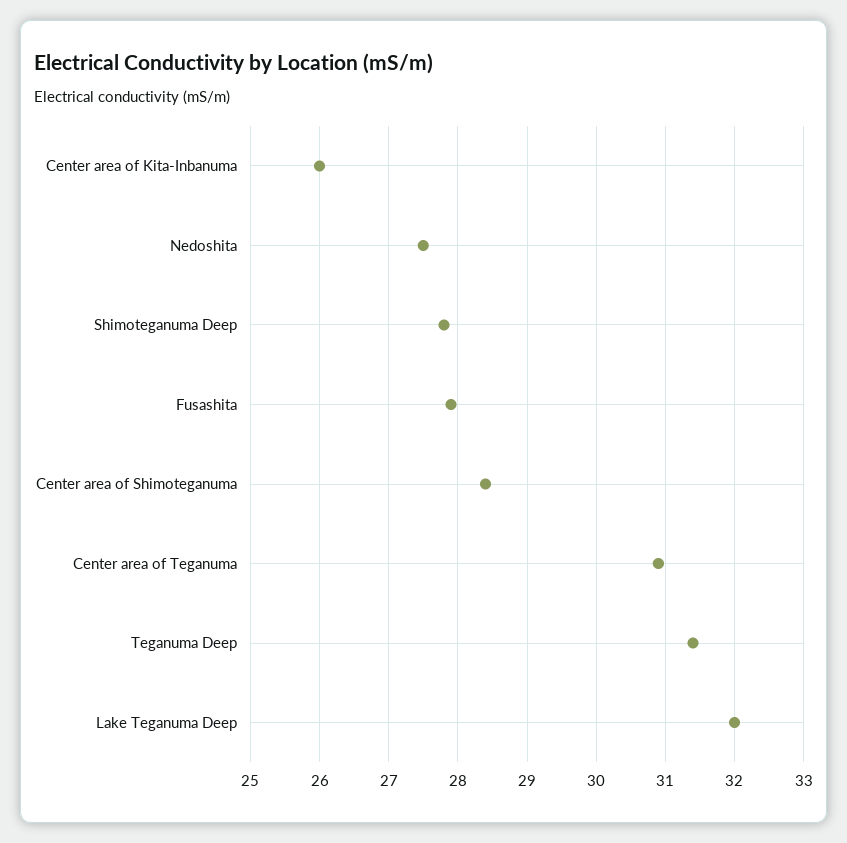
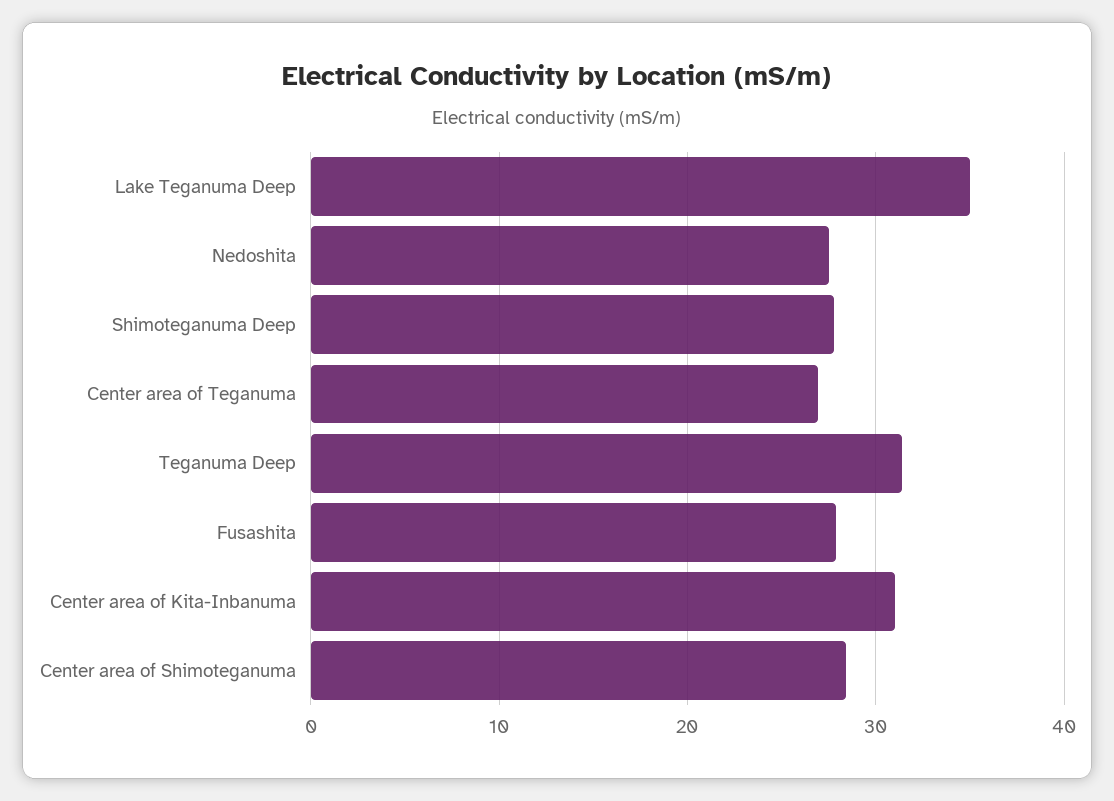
Center area of Kita-Inbanuma: 26 -> 31
Center area of Teganuma: 30.9 -> 27
Lake Teganuma Deep: 32 -> 35

